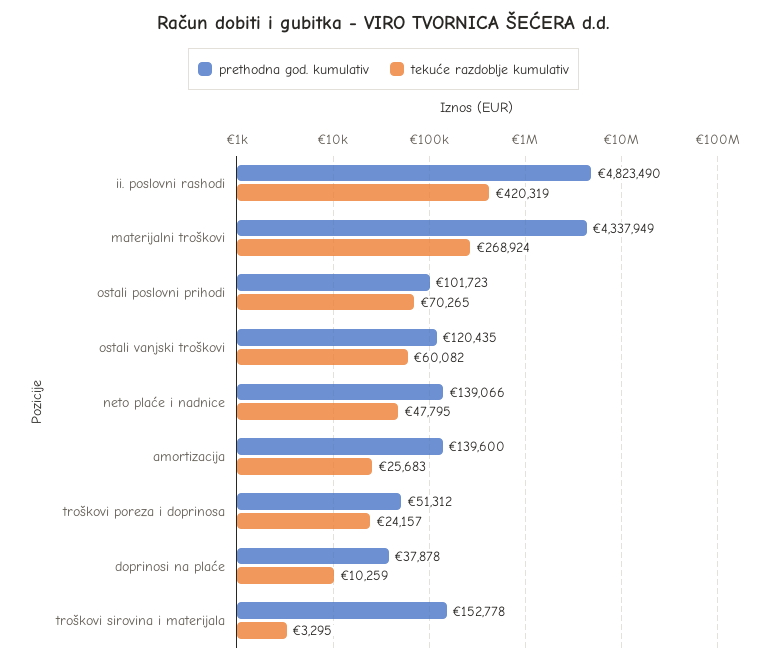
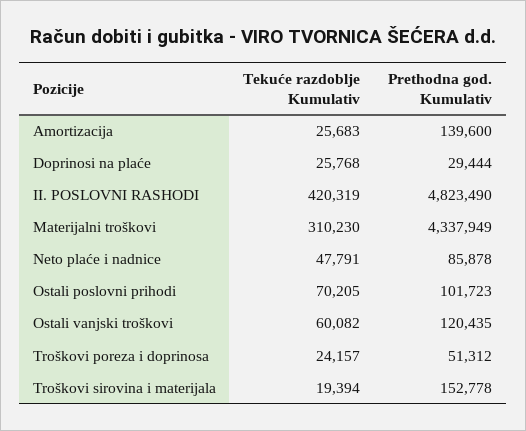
tekuće razdoblje kumulativ, materijalni troškovi: 268924 -> 310230
tekuće razdoblje kumulativ, ostali poslovni prihodi: 70265 -> 70205
prethodna god. kumulativ, neto plaće i nadnice: 139066 -> 85878
tekuće razdoblje kumulativ, neto plaće i nadnice: 47795 -> 47791
prethodna god. kumulativ, doprinosi na plaće: 37878 -> 29444
tekuće razdoblje kumulativ, doprinosi na plaće: 10259 -> 25768
tekuće razdoblje kumulativ, troškovi sirovina i materijala: 3295 -> 19394

